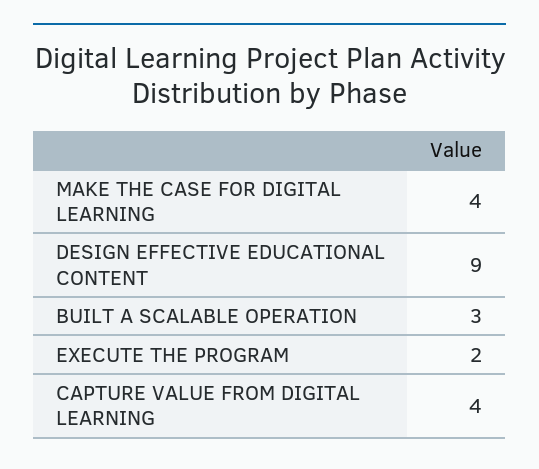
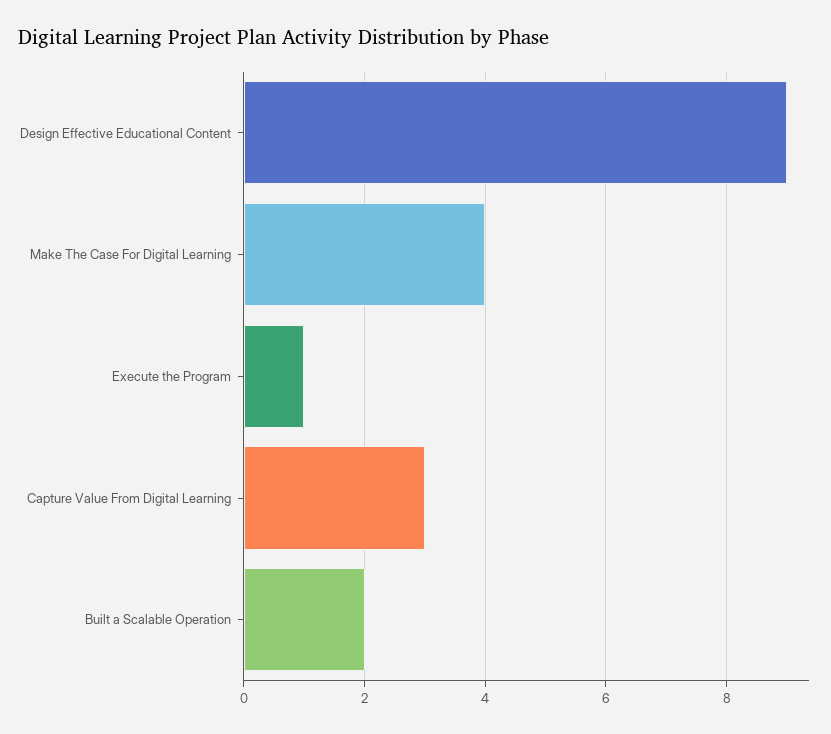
BUILT A SCALABLE OPERATION: 3 -> 2
EXECUTE THE PROGRAM: 2 -> 1
CAPTURE VALUE FROM DIGITAL LEARNING: 4 -> 3

